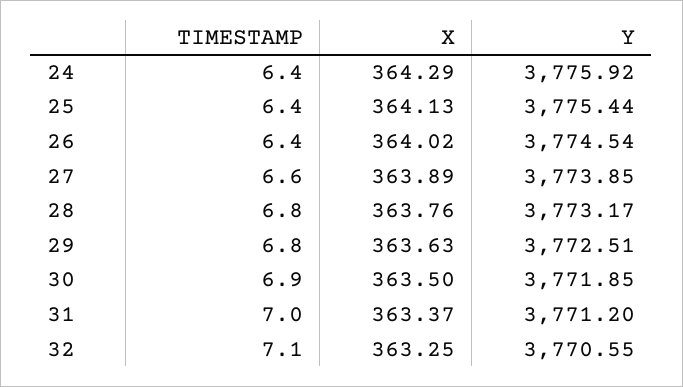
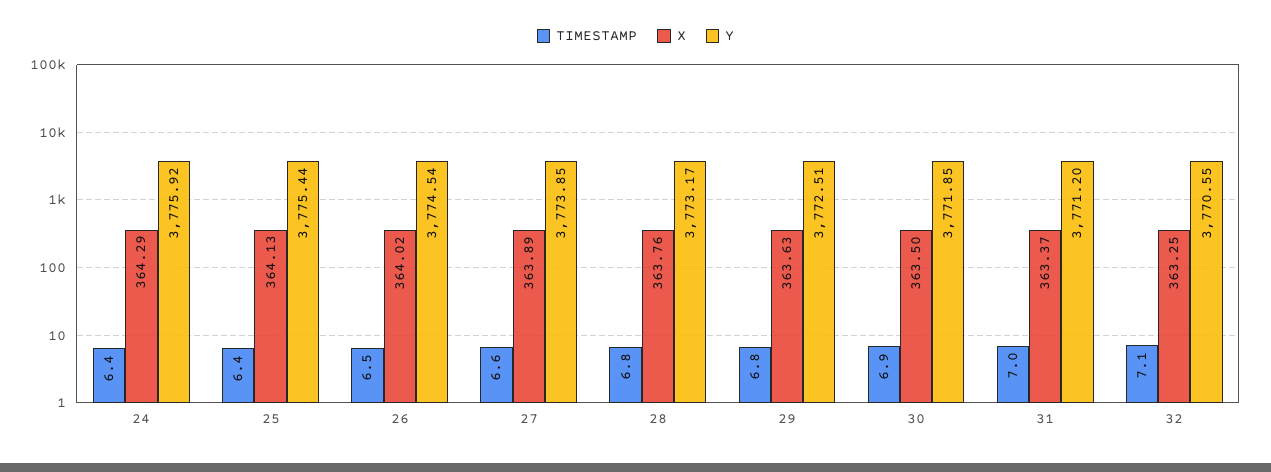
TIMESTAMP, 26: 6.4 -> 6.5

